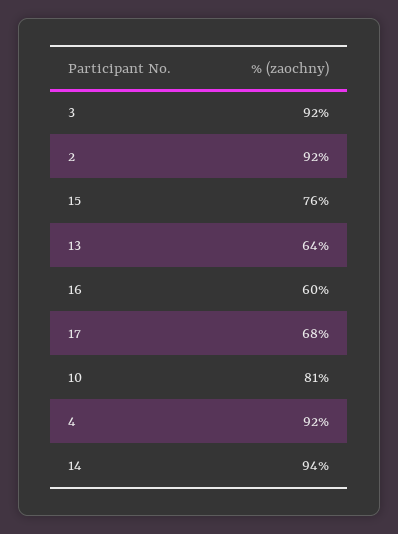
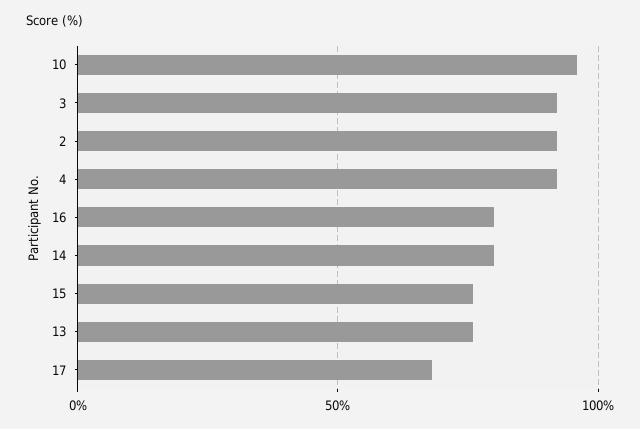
13: 64 -> 75
16: 60 -> 80
10: 81 -> 95
14: 94 -> 80

